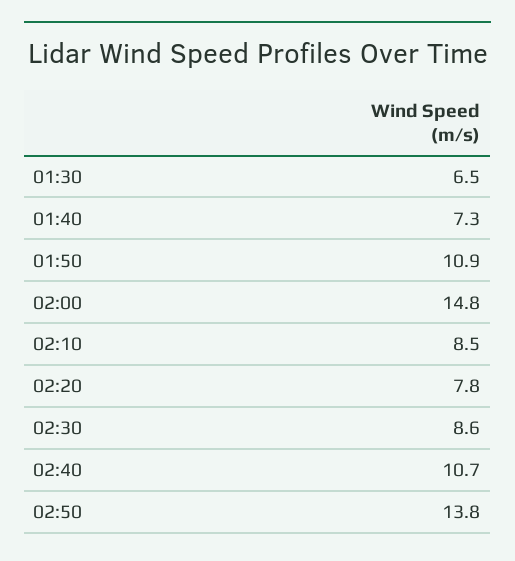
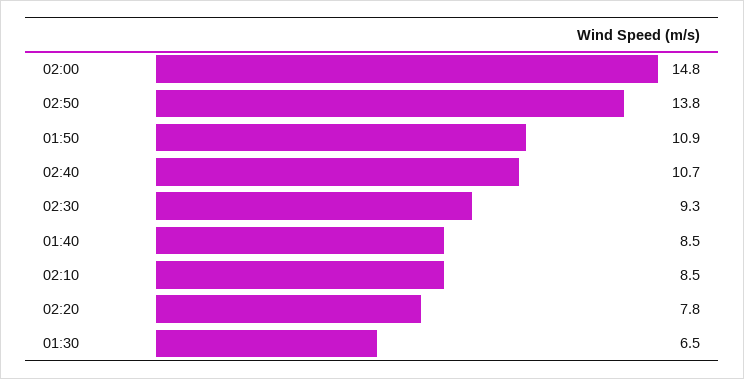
01:40: 7.3 -> 8.5
02:30: 8.6 -> 9.3

